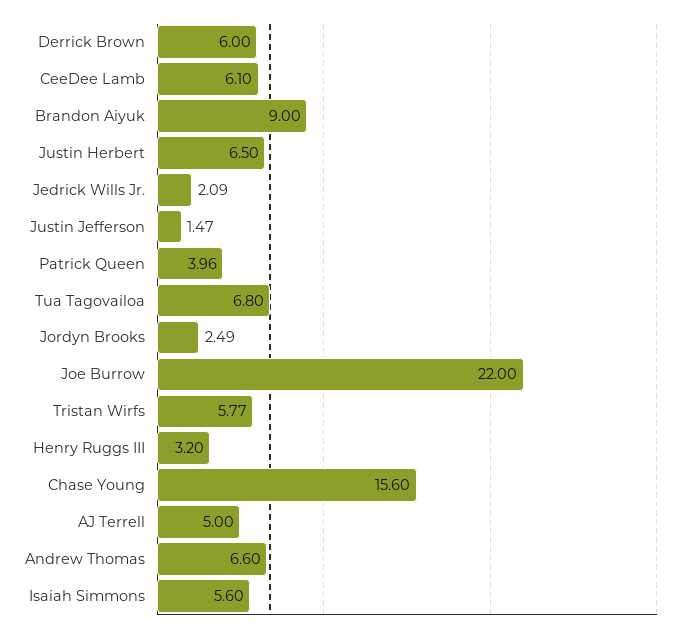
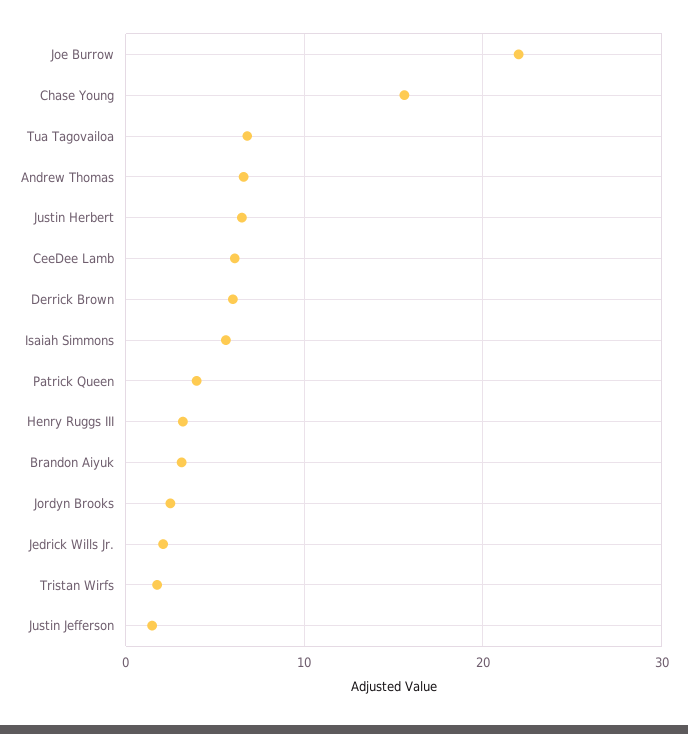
Brandon Aiyuk: 9 -> 3
Tristan Wirfs: 5.77 -> 2
AJ Terrell: 5 -> none

